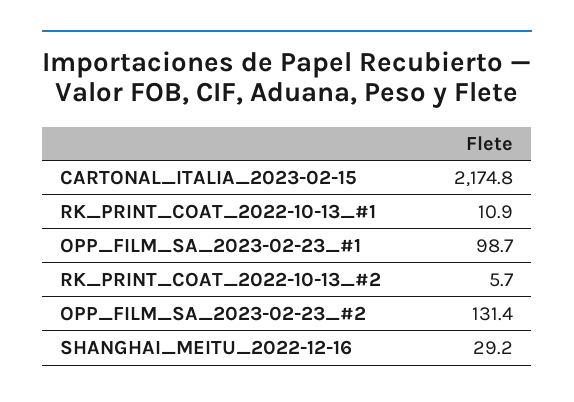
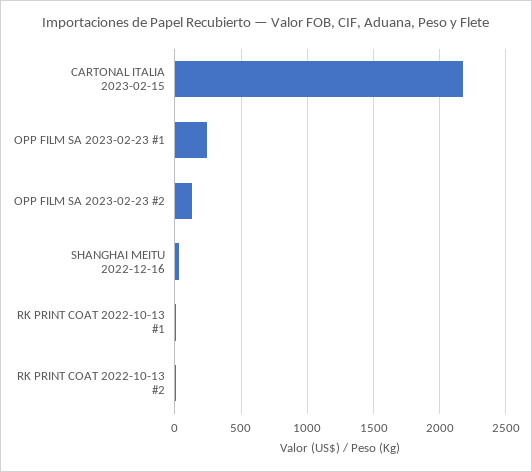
OPP_FILM_SA_2023-02-23_#1: 98.7 -> 250

